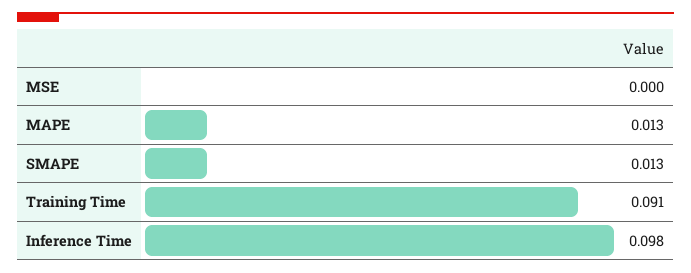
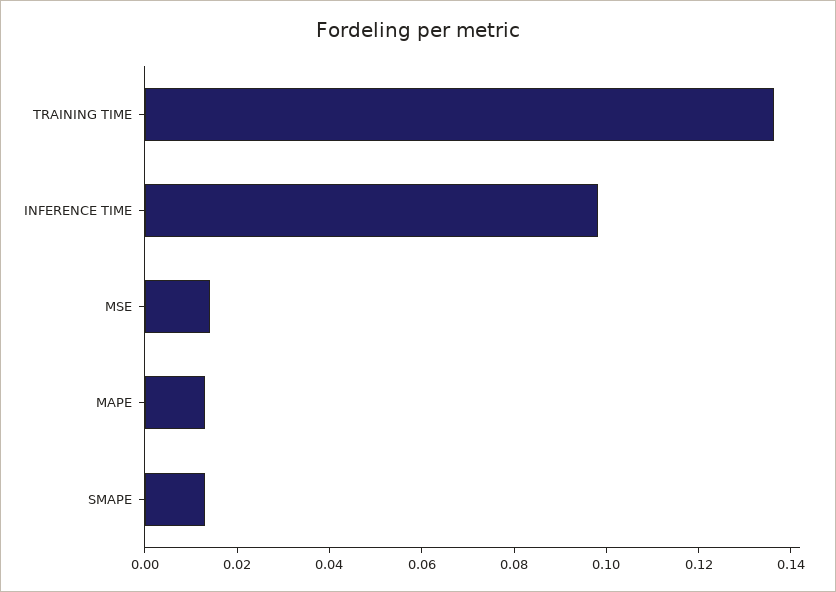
MSE: 0 -> 0.015
Training Time: 0.091 -> 0.135

